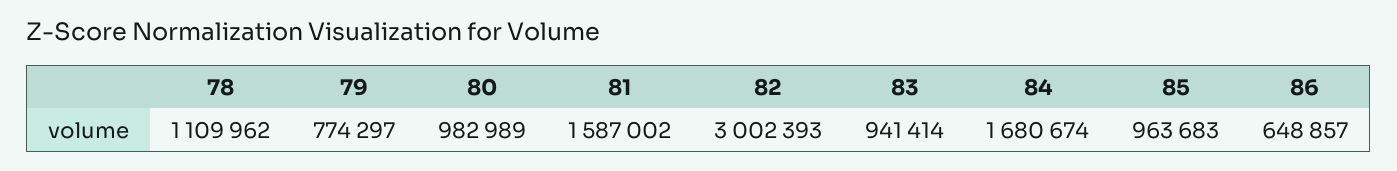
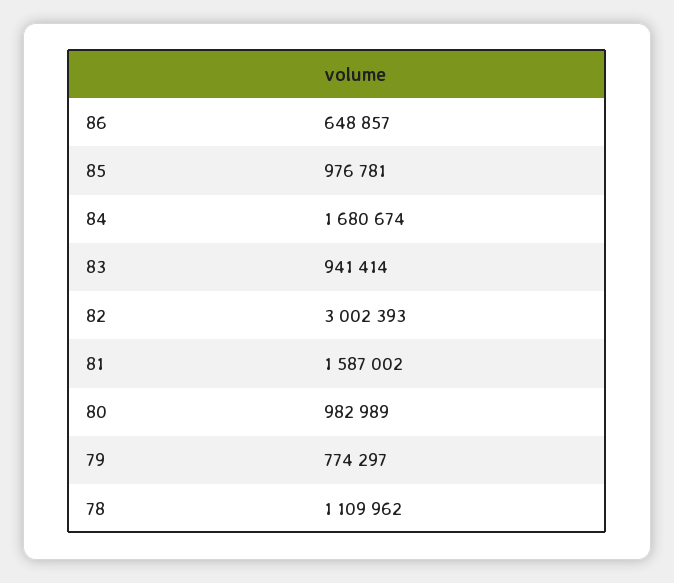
85: 963683 -> 976781

